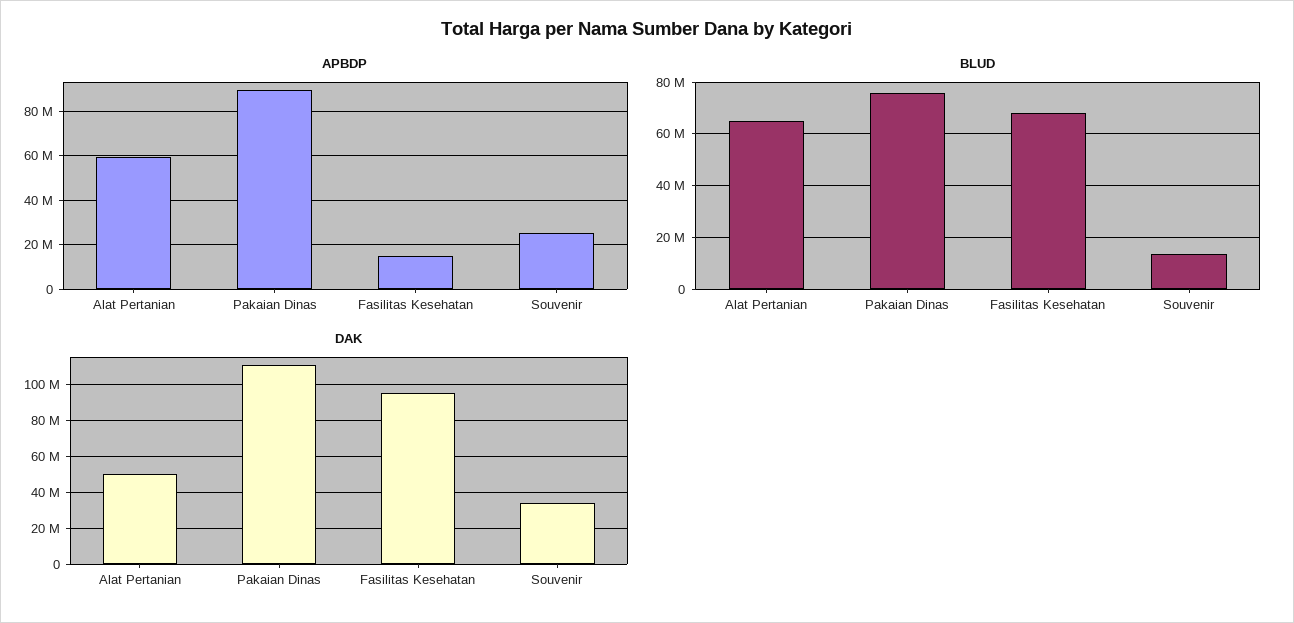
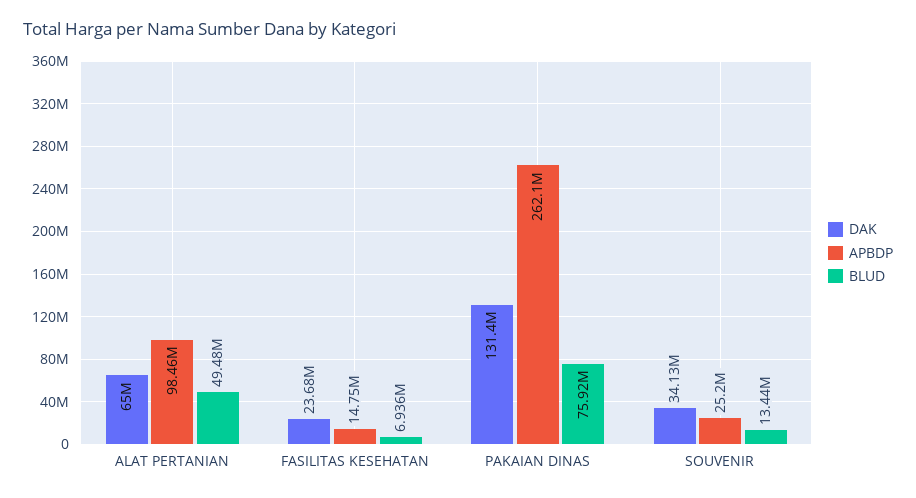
APBDP, Alat Pertanian: 60000000 -> 98460000
APBDP, Pakaian Dinas: 90000000 -> 262100000
BLUD, Alat Pertanian: 65000000 -> 49480000
BLUD, Fasilitas Kesehatan: 67500000 -> 6936000
DAK, Alat Pertanian: 50000000 -> 65000000
DAK, Pakaian Dinas: 110000000 -> 131400000
DAK, Fasilitas Kesehatan: 95000000 -> 23680000

